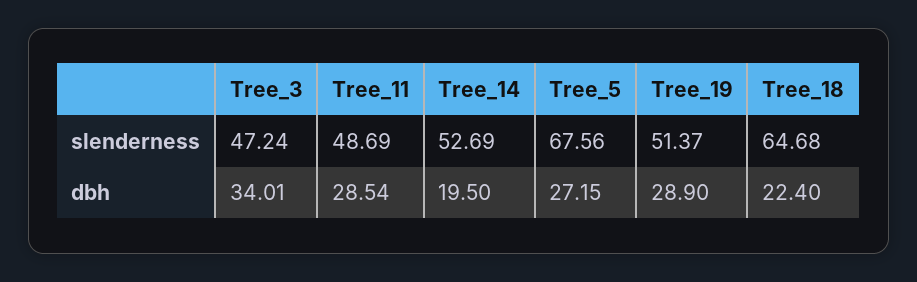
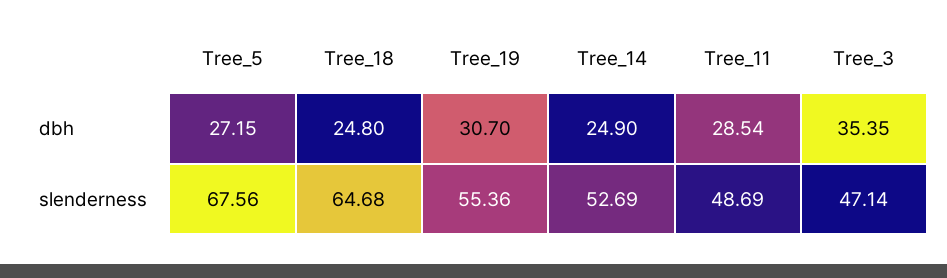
Tree_3, slenderness: 47.24 -> 47.14
Tree_19, slenderness: 51.37 -> 55.36
Tree_3, dbh: 34.01 -> 35.35
Tree_14, dbh: 19.5 -> 24.9
Tree_19, dbh: 28.9 -> 30.7
Tree_18, dbh: 22.4 -> 24.8

